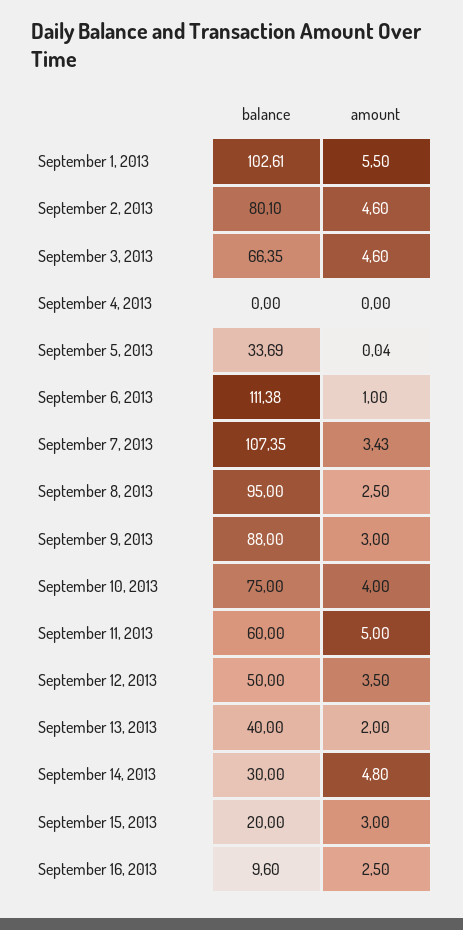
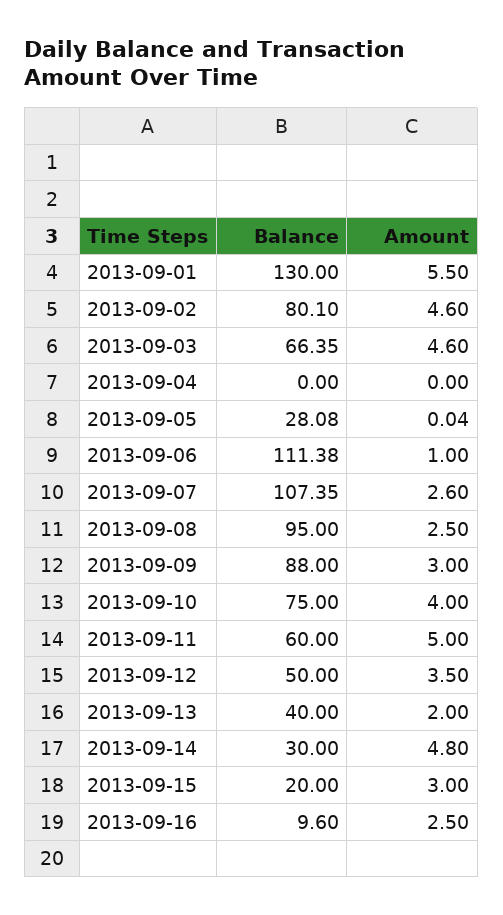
balance, September 1, 2013: 102.61 -> 130
balance, September 5, 2013: 33.69 -> 28.08
amount, September 7, 2013: 3.43 -> 2.6

